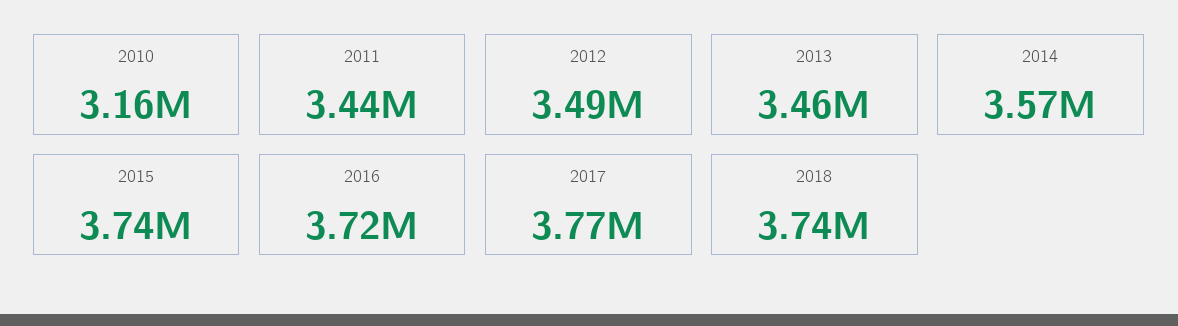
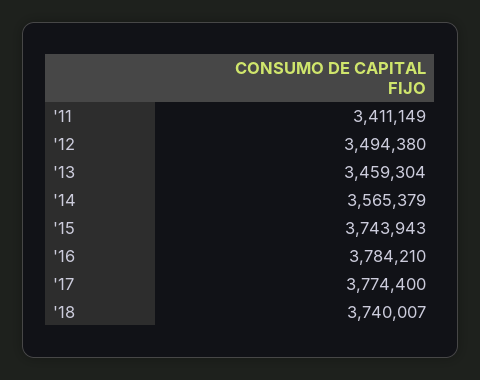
2010: 3160000 -> none
2011: 3440000 -> 3411149
2016: 3720000 -> 3784210

